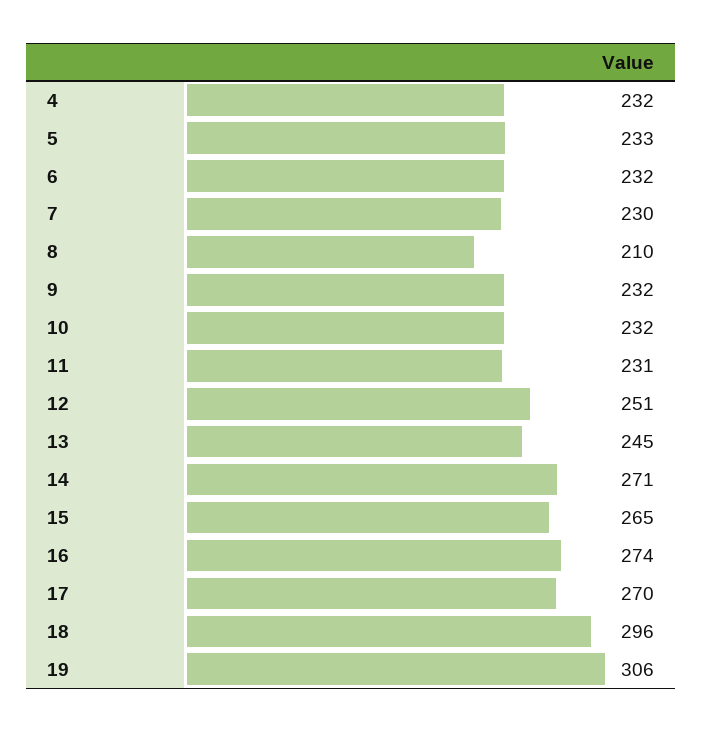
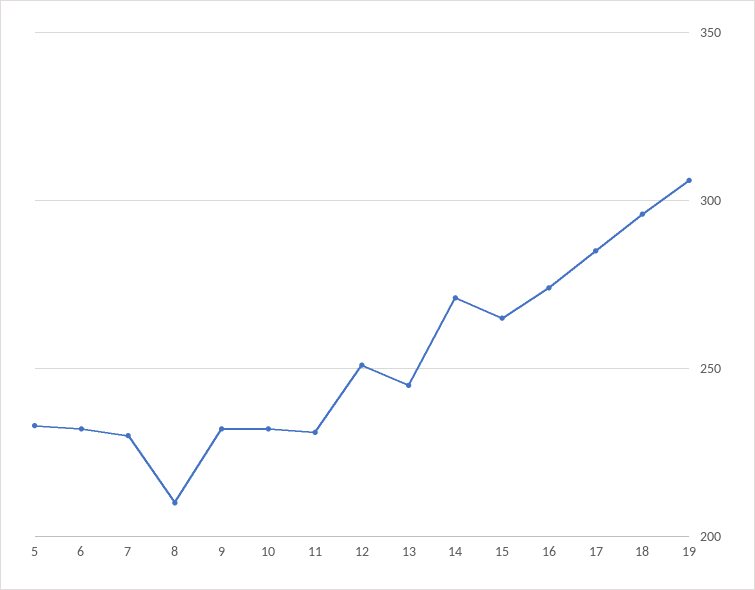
4: 232 -> none
17: 270 -> 285

